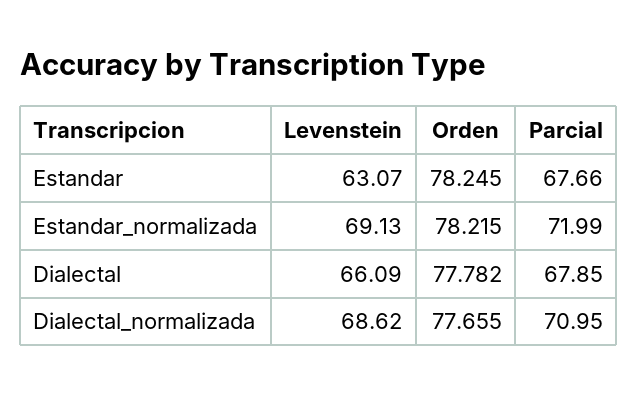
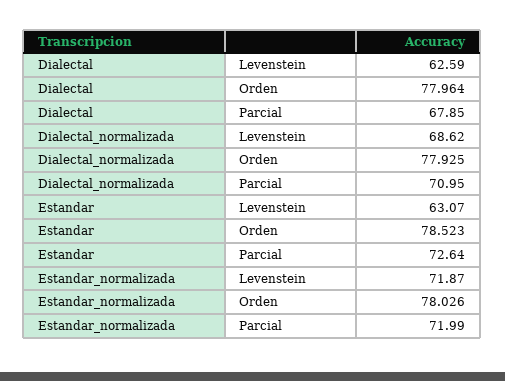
Orden, Estandar: 78.245 -> 78.523
Parcial, Estandar: 67.66 -> 72.64
Levenstein, Estandar_normalizada: 69.13 -> 71.87
Orden, Estandar_normalizada: 78.215 -> 78.026
Levenstein, Dialectal: 66.09 -> 62.59
Orden, Dialectal: 77.782 -> 77.964
Orden, Dialectal_normalizada: 77.655 -> 77.925

